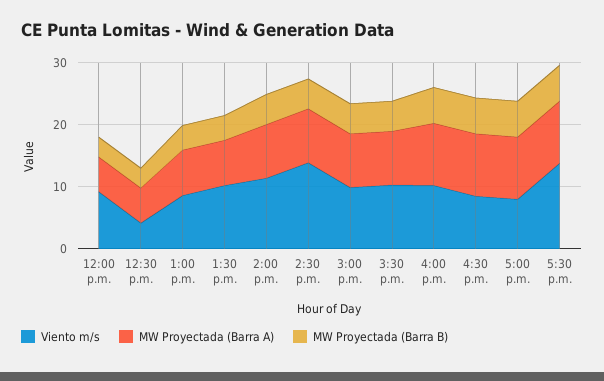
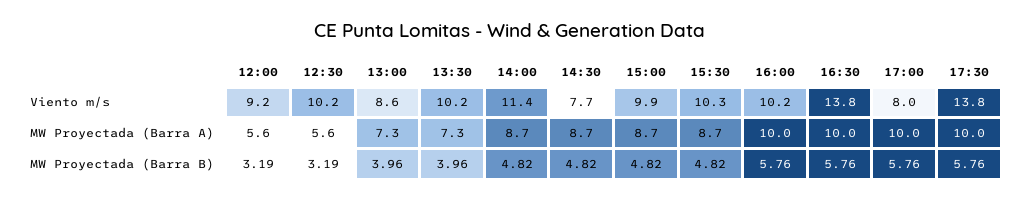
Viento m/s, 12:30 p.m.: 4 -> 10.2
Viento m/s, 2:30 p.m.: 14 -> 7.7
Viento m/s, 4:30 p.m.: 8 -> 13.8

